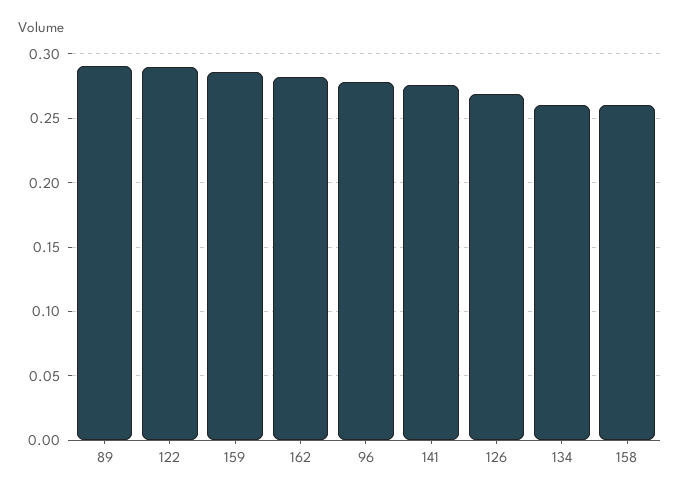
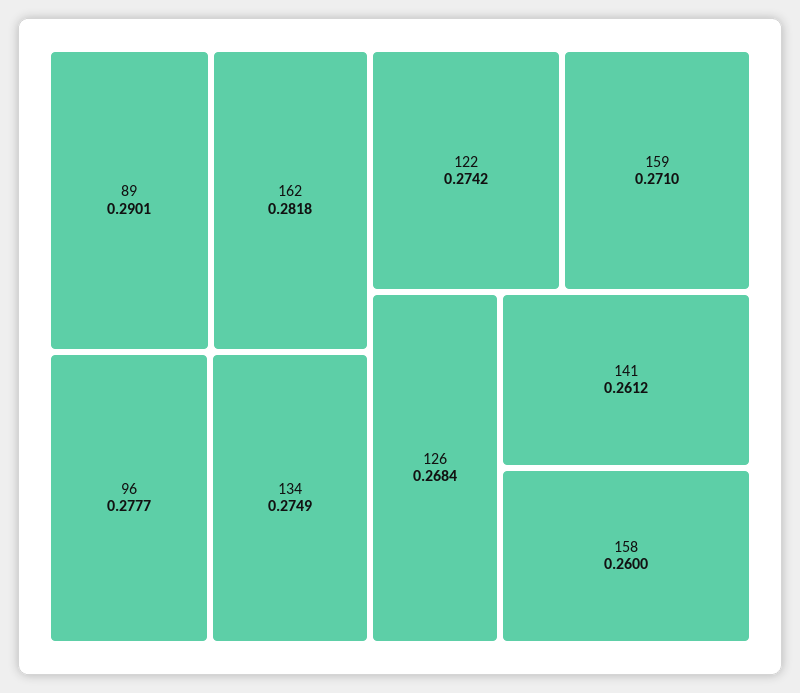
122: 0.29 -> 0.2742
159: 0.285 -> 0.271
141: 0.275 -> 0.2612
134: 0.26 -> 0.2749

